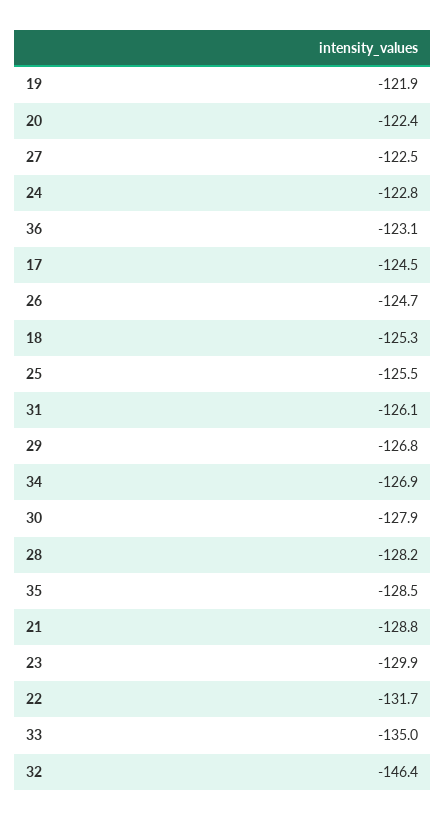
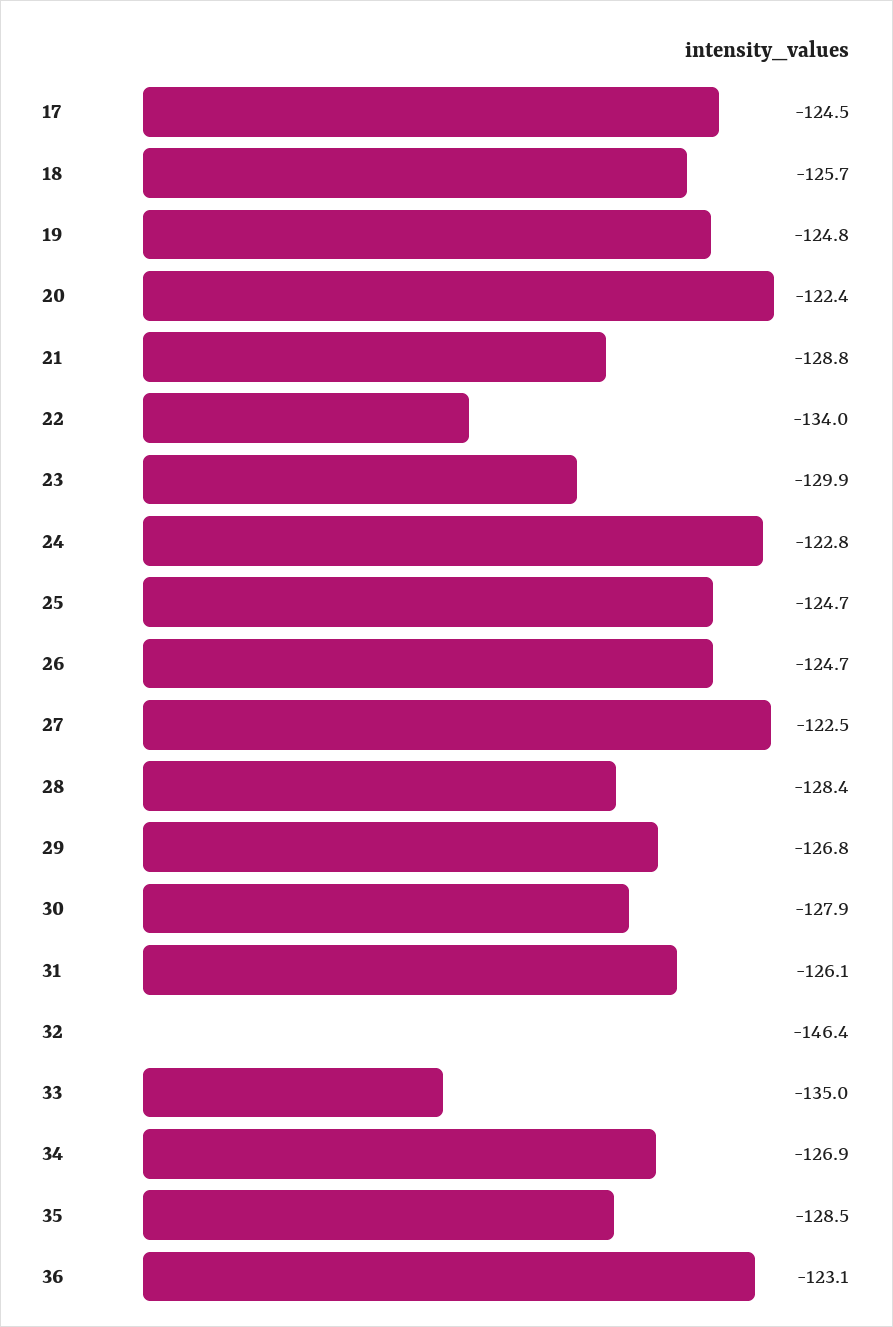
19: -121.9 -> -124.8
18: -125.3 -> -125.7
25: -125.5 -> -124.7
28: -128.2 -> -128.4
22: -131.7 -> -134

